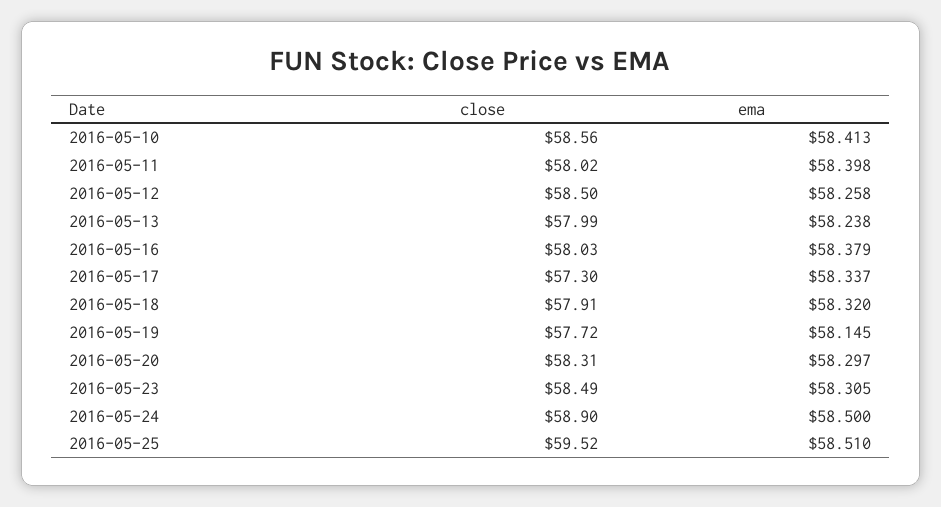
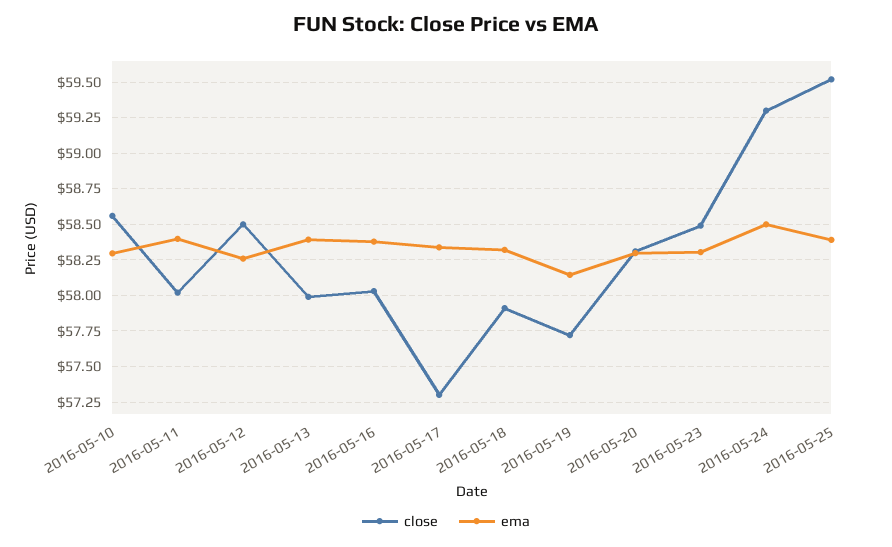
ema, 2016-05-10: 58.413 -> 58.3
ema, 2016-05-13: 58.238 -> 58.4
close, 2016-05-24: 58.9 -> 59.3
ema, 2016-05-25: 58.51 -> 58.4

